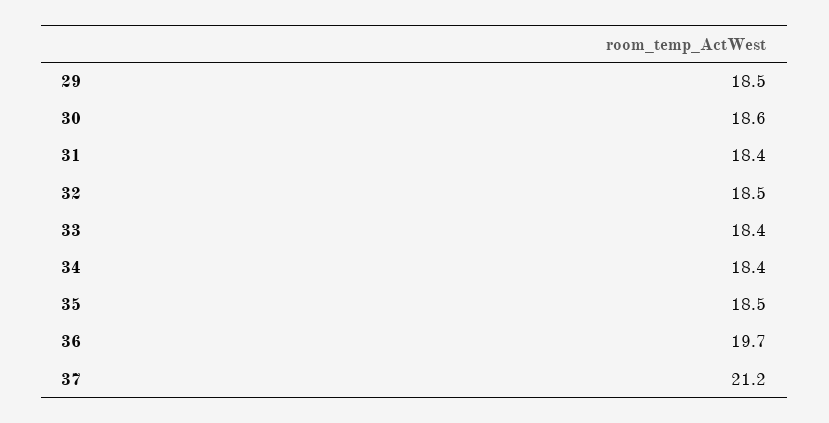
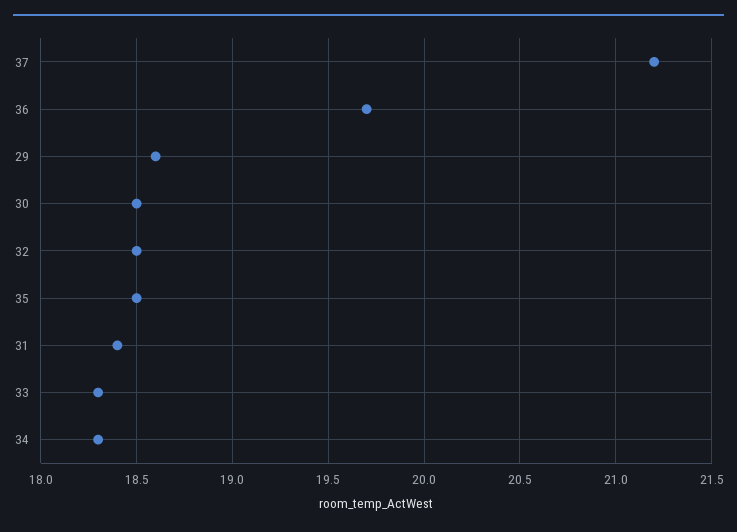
29: 18.5 -> 18.6
30: 18.6 -> 18.5
33: 18.4 -> 18.3
34: 18.4 -> 18.3

